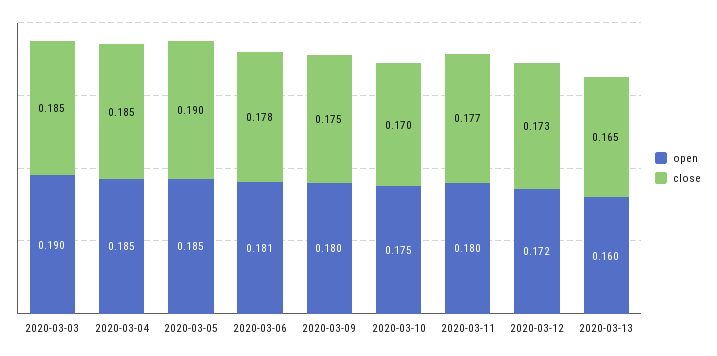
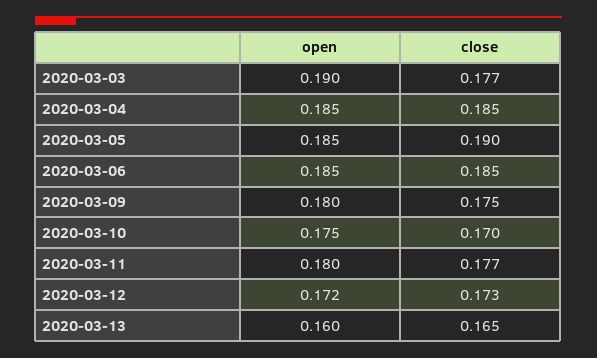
close, 2020-03-03: 0.185 -> 0.177
open, 2020-03-06: 0.181 -> 0.185
close, 2020-03-06: 0.178 -> 0.185

